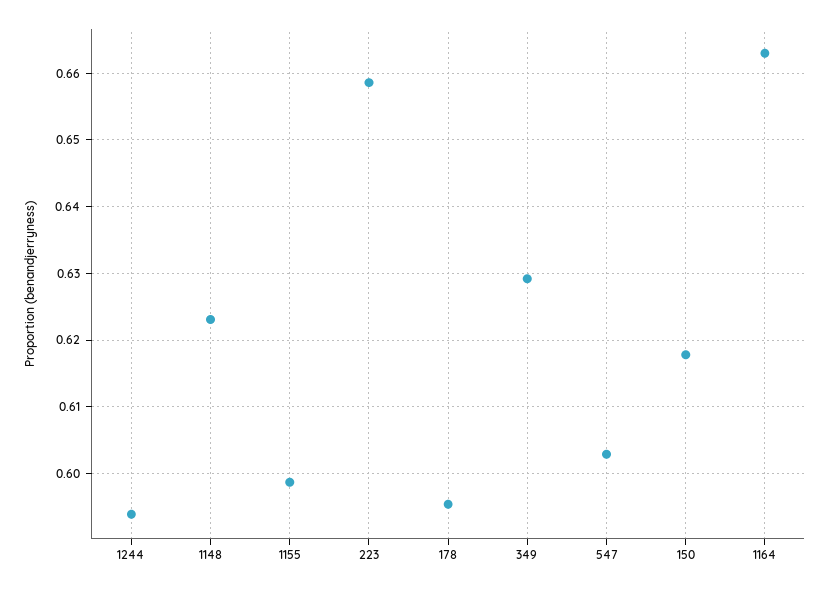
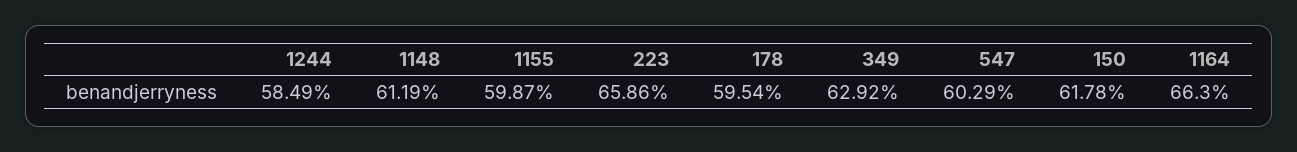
1244: 0.594 -> 0.5849
1148: 0.623 -> 0.6119

